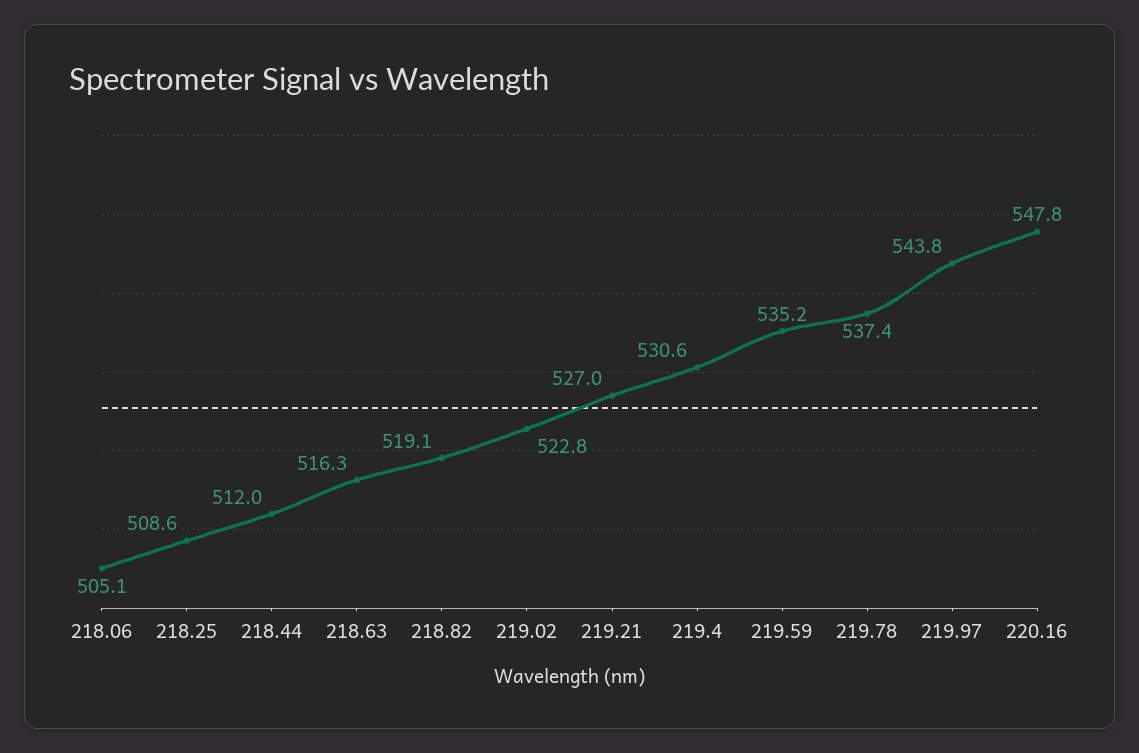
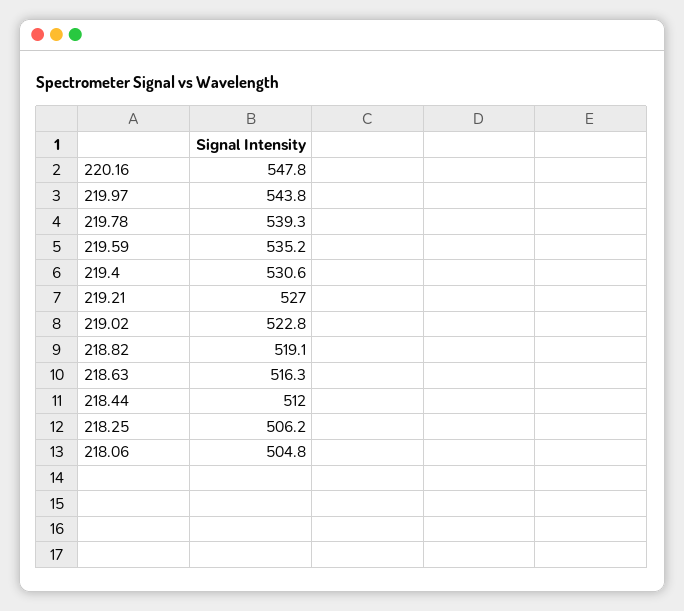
218.06: 505.1 -> 504.8
218.25: 508.6 -> 506.2
219.78: 537.4 -> 539.3

